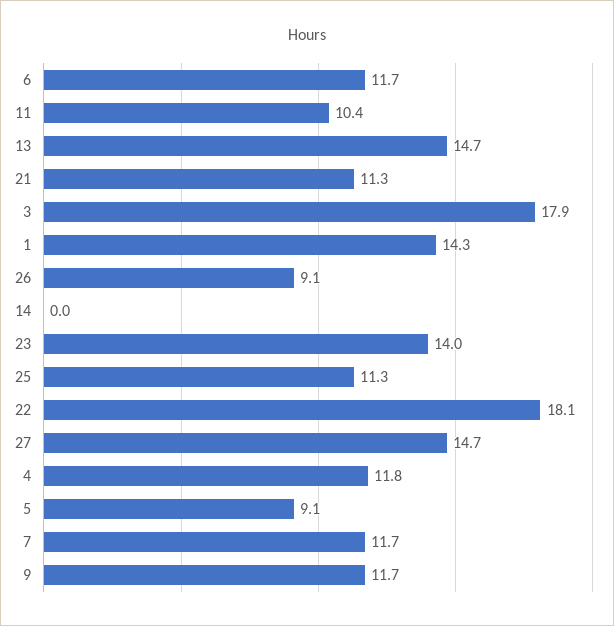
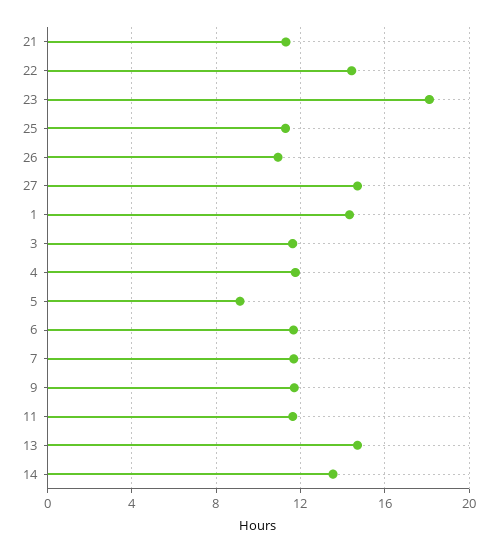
11: 10.4 -> 11.5
3: 17.9 -> 11.5
26: 9.1 -> 11
14: 0 -> 13.5
23: 14 -> 18
22: 18.1 -> 14.5

